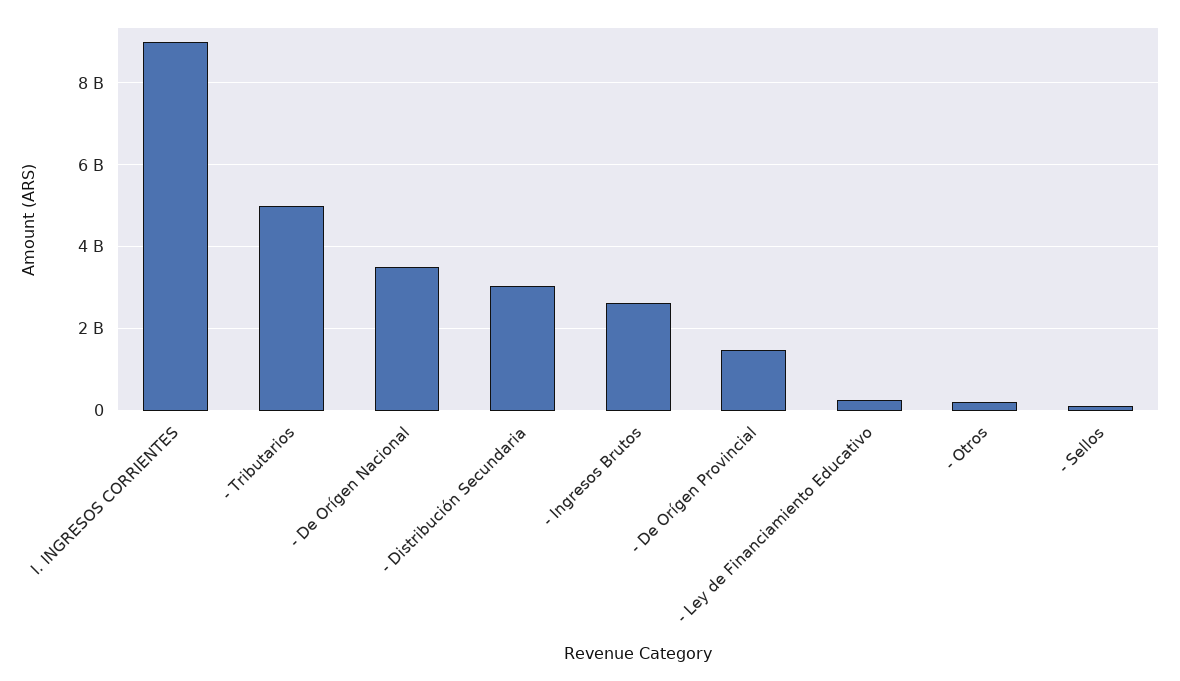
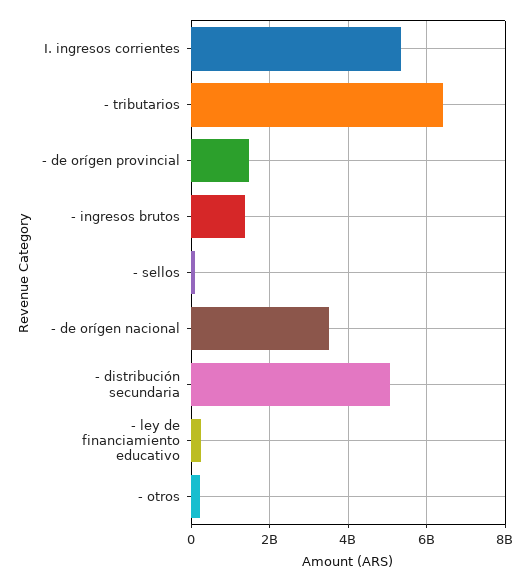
I. INGRESOS CORRIENTES: 9000000000 -> 5400000000
- Tributarios: 5000000000 -> 6400000000
- Distribución Secundaria: 3000000000 -> 5000000000
- Ingresos Brutos: 2600000000 -> 1400000000

